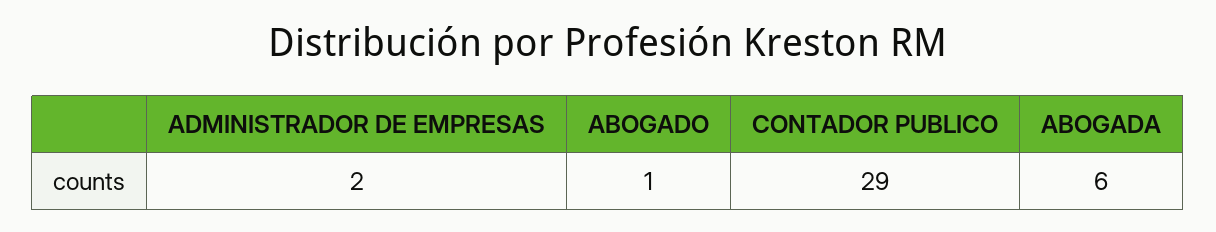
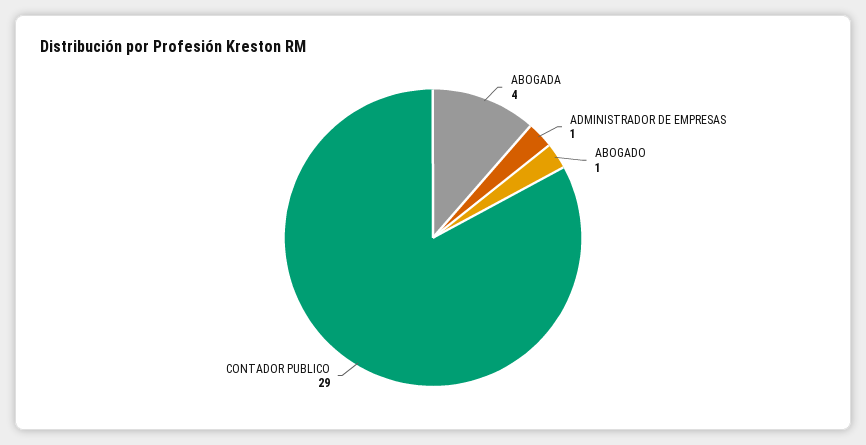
ADMINISTRADOR DE EMPRESAS: 2 -> 1
ABOGADA: 6 -> 4

